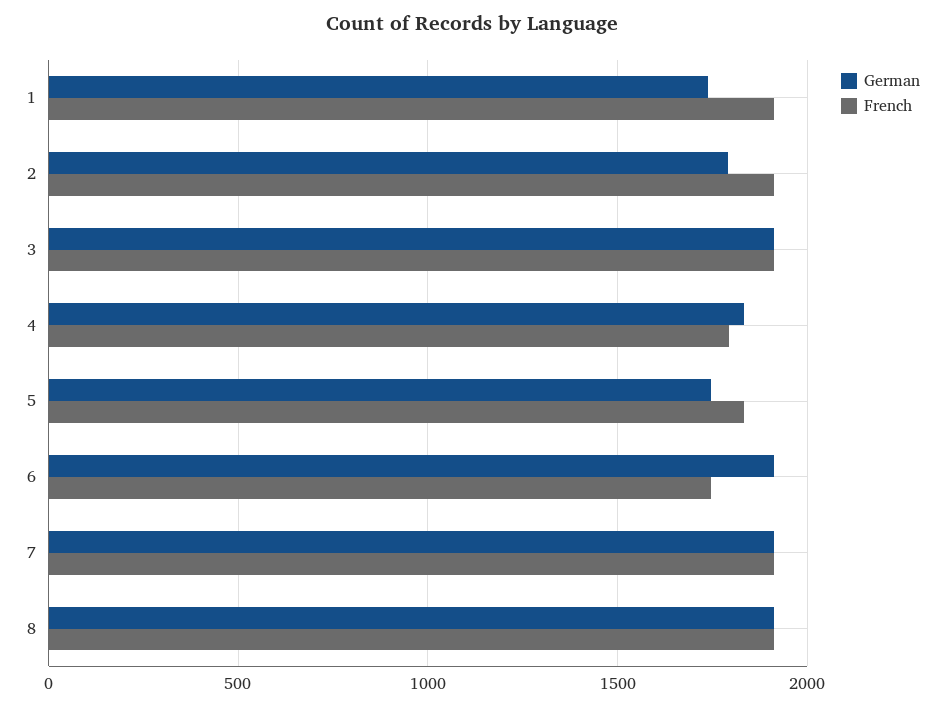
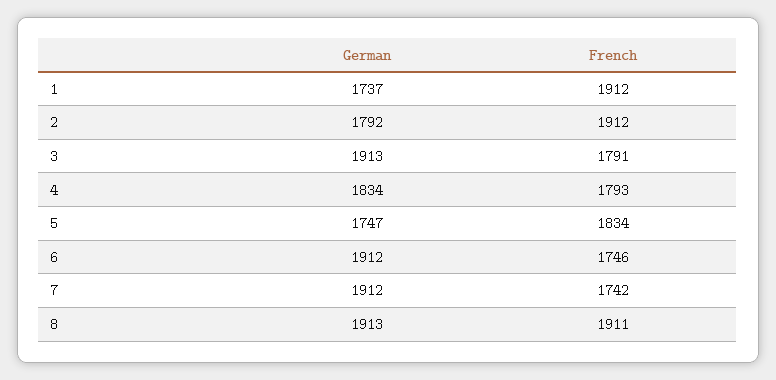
French, 3: 1900 -> 1791
French, 7: 1900 -> 1742

